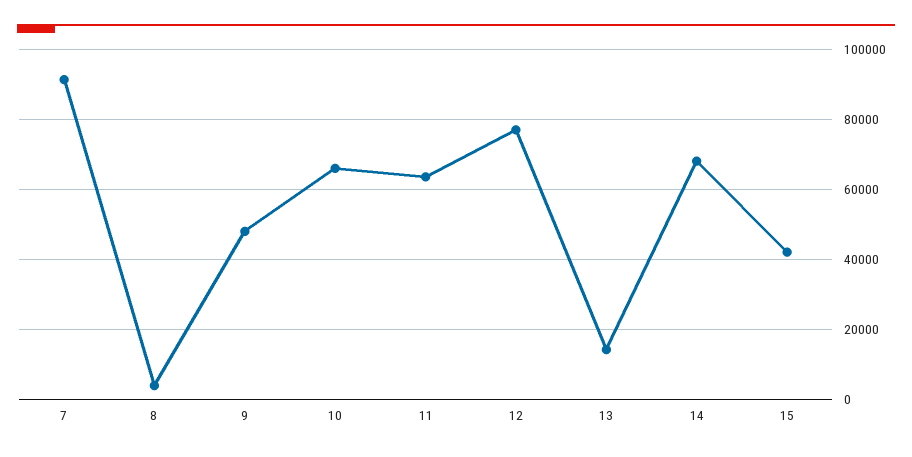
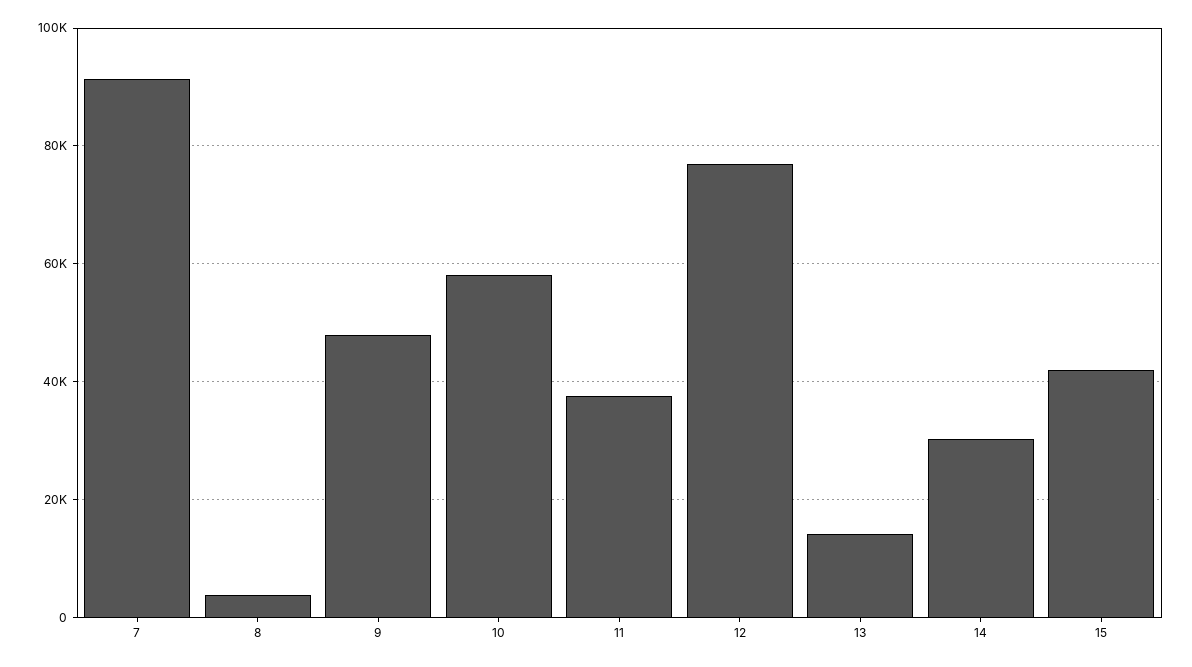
10: 66000 -> 58000
11: 64000 -> 38000
14: 68000 -> 30000

